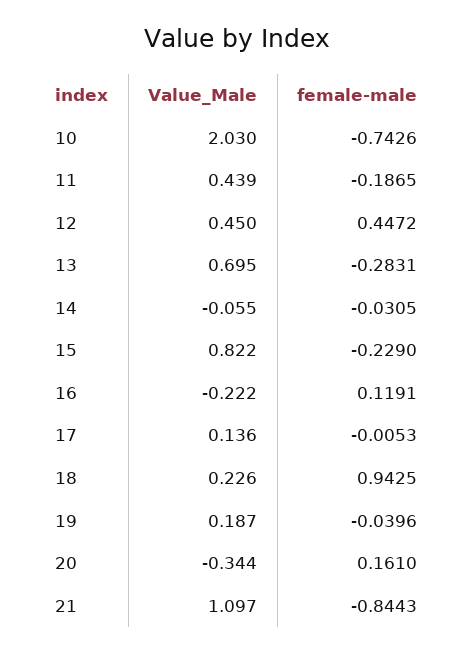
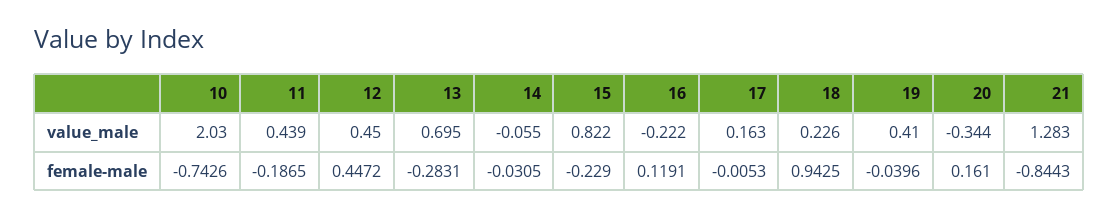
Value_Male, 17: 0.136 -> 0.163
Value_Male, 19: 0.187 -> 0.41
Value_Male, 21: 1.097 -> 1.283

